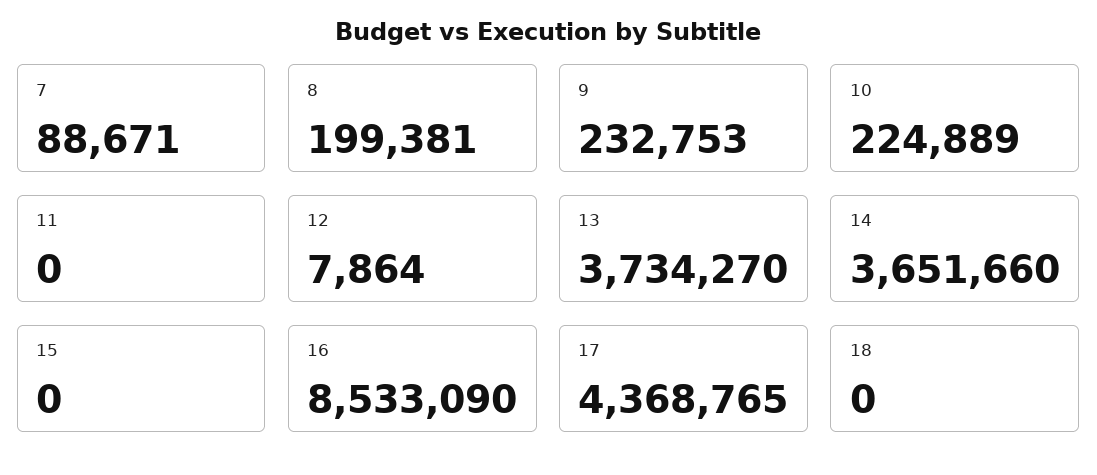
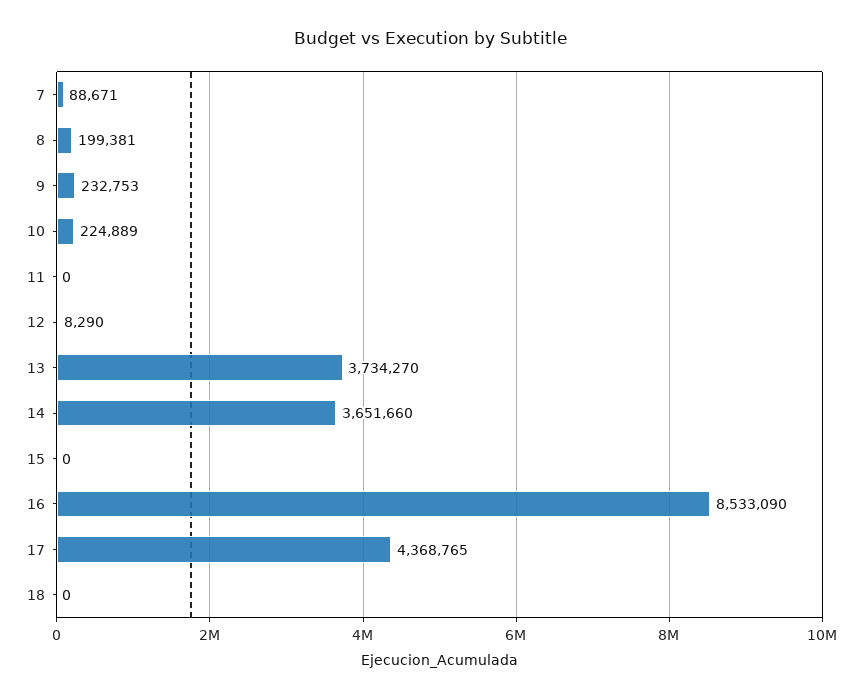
12: 7864 -> 8290

